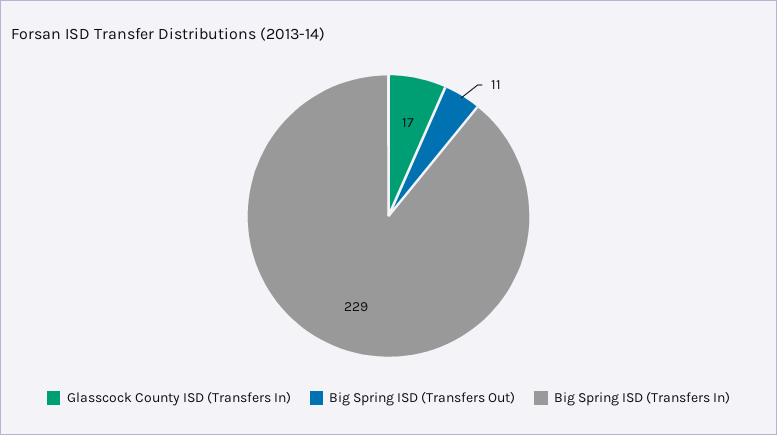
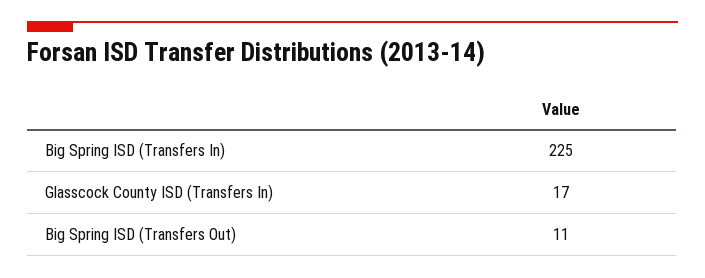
Big Spring ISD (Transfers In): 229 -> 225

